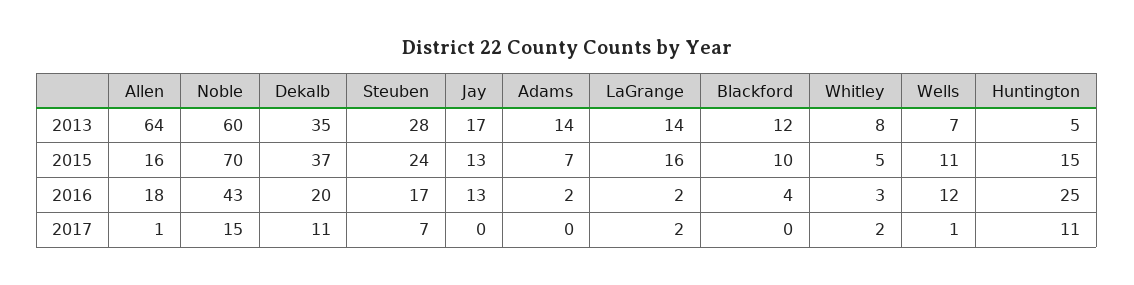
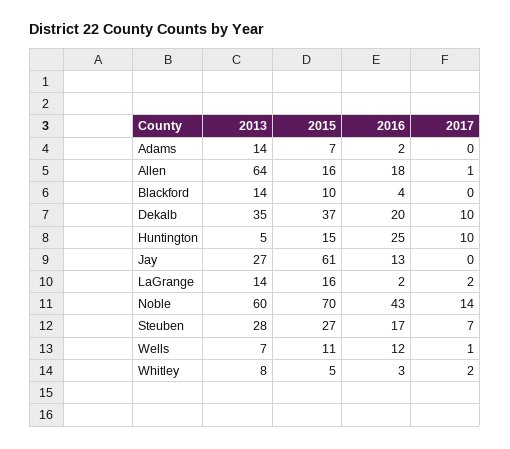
Jay, 2013: 17 -> 27
Blackford, 2013: 12 -> 14
Steuben, 2015: 24 -> 27
Jay, 2015: 13 -> 61
Noble, 2017: 15 -> 14
Dekalb, 2017: 11 -> 10
Huntington, 2017: 11 -> 10

